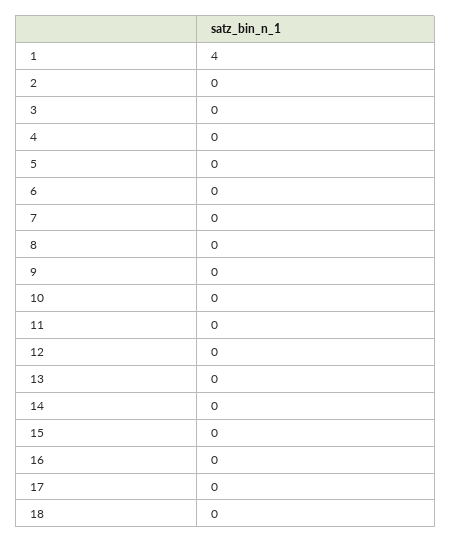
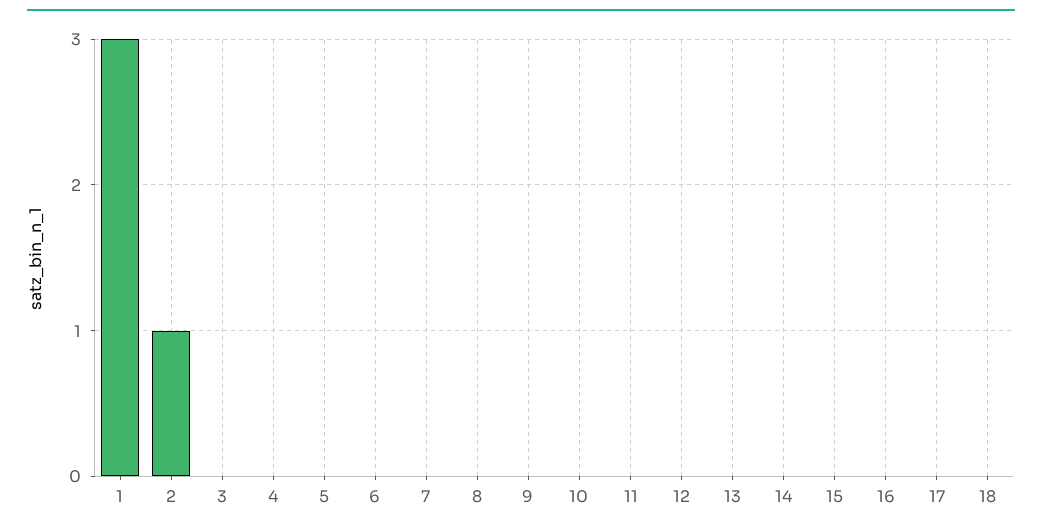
1: 4 -> 3
2: 0 -> 1

